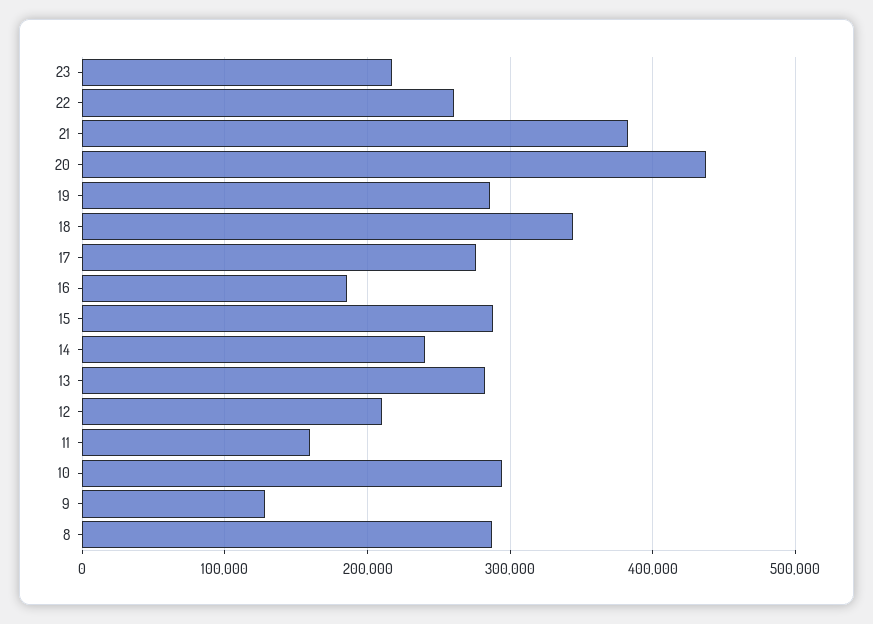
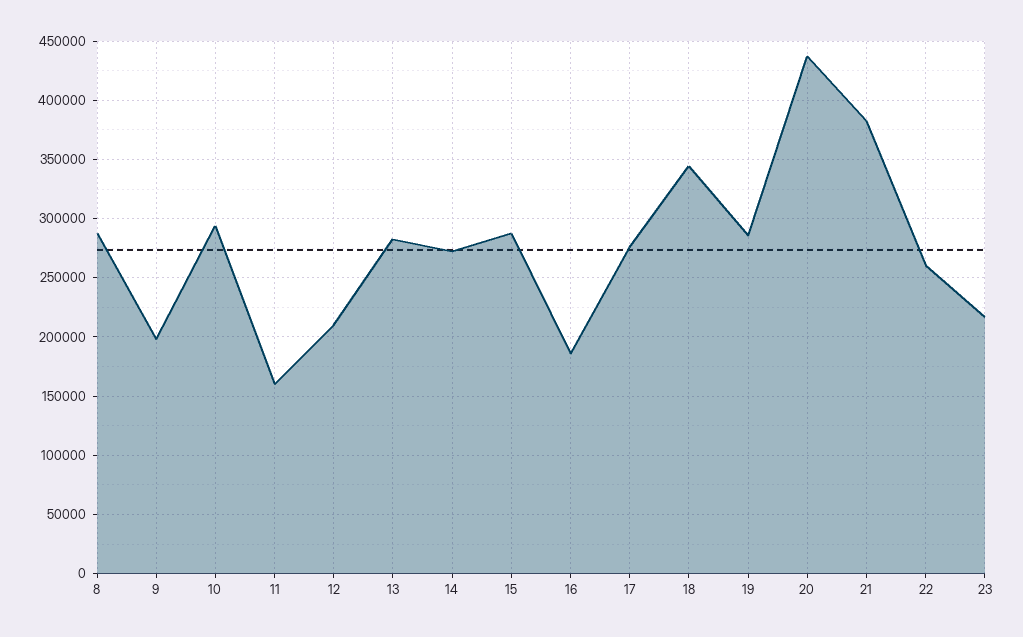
14: 240000 -> 270000
9: 130000 -> 200000

